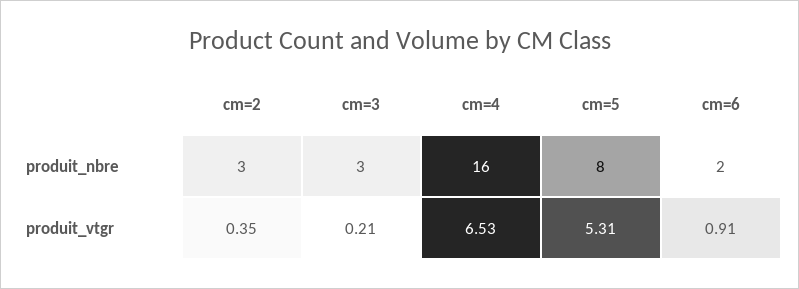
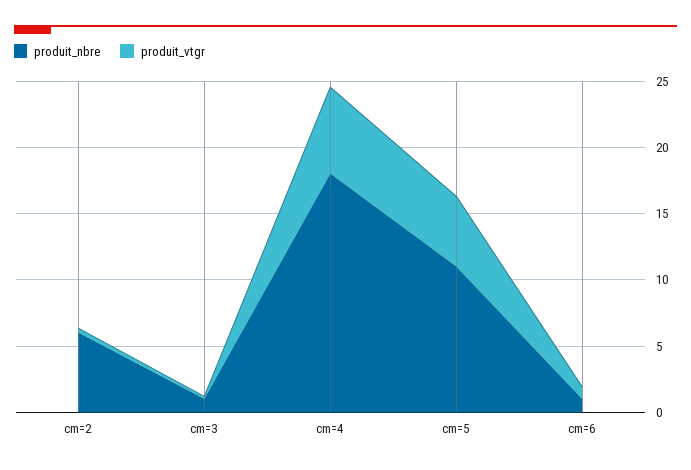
produit_nbre, cm=2: 3 -> 6
produit_nbre, cm=3: 3 -> 1
produit_nbre, cm=4: 16 -> 18
produit_nbre, cm=5: 8 -> 11
produit_nbre, cm=6: 2 -> 1

